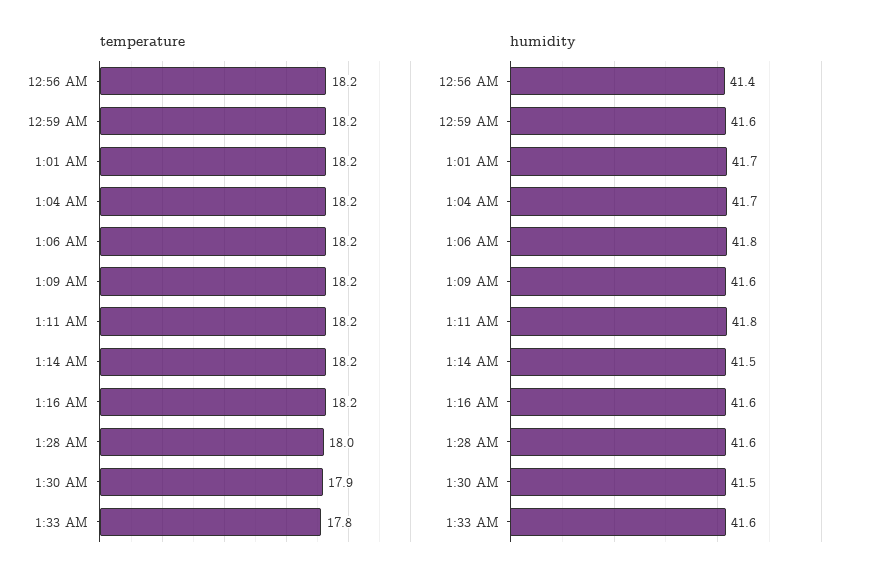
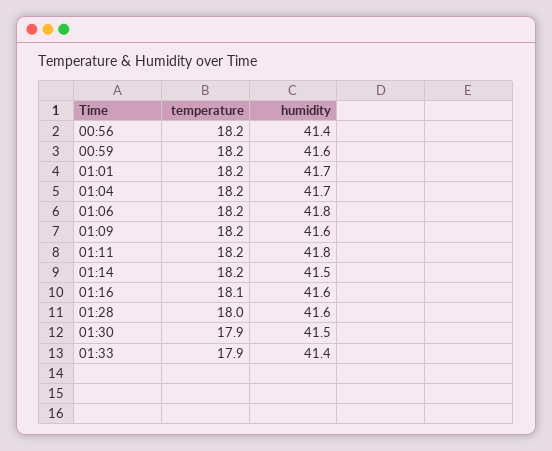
temperature, 1:16 AM: 18.2 -> 18.1
temperature, 1:33 AM: 17.8 -> 17.9
humidity, 1:33 AM: 41.6 -> 41.4

